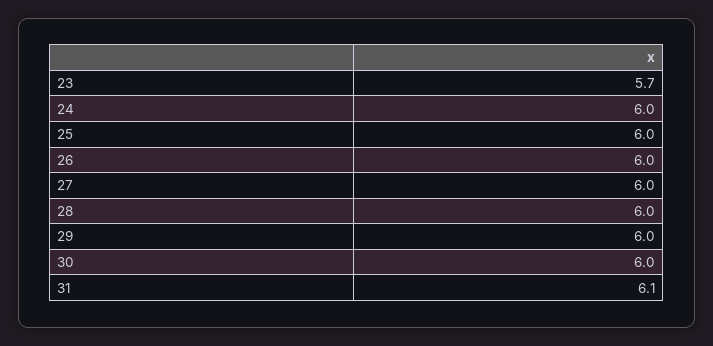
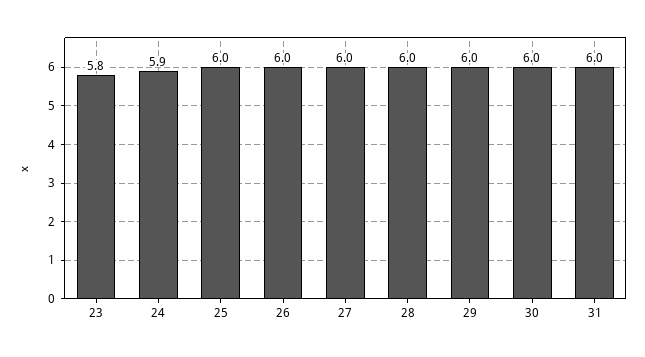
23: 5.7 -> 5.8
24: 6 -> 5.9
31: 6.1 -> 6

